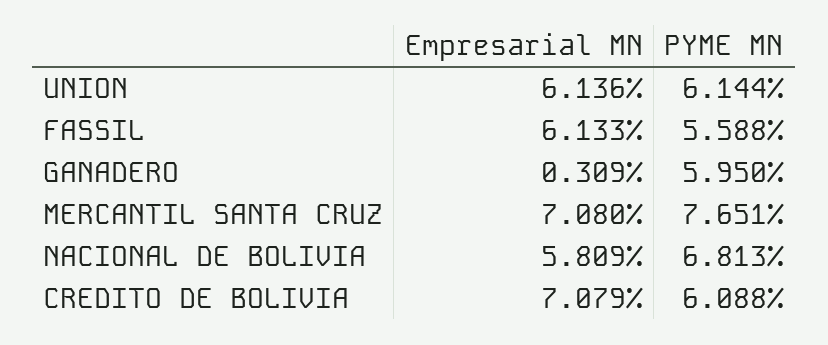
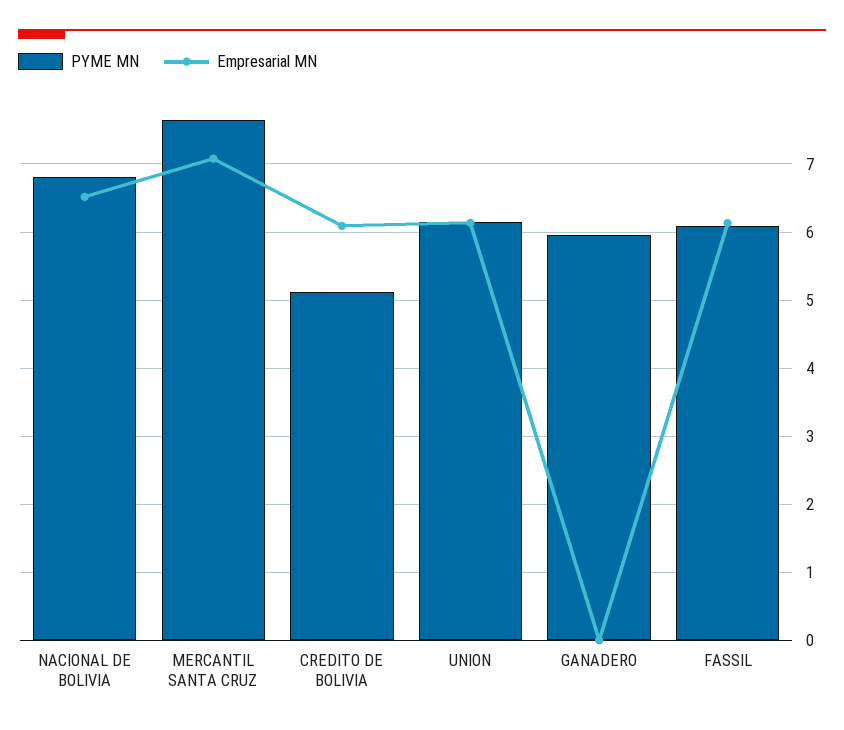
PYME MN, FASSIL: 5.588 -> 6.1
Empresarial MN, GANADERO: 0.309 -> 0
Empresarial MN, NACIONAL DE BOLIVIA: 5.809 -> 6.5
Empresarial MN, CREDITO DE BOLIVIA: 7.079 -> 6.1
PYME MN, CREDITO DE BOLIVIA: 6.088 -> 5.1

